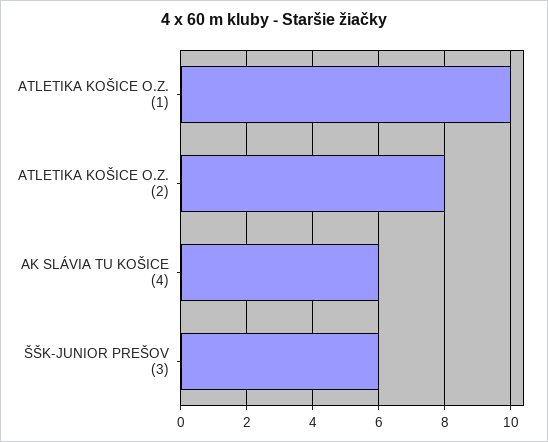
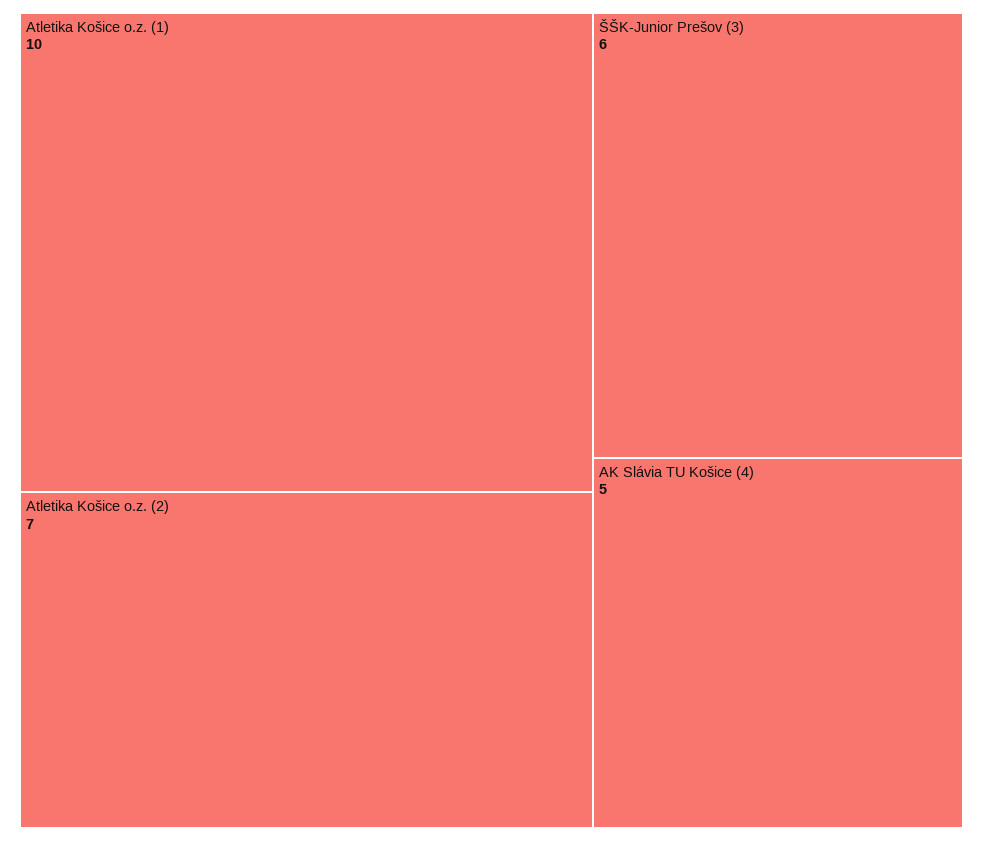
ATLETIKA KOŠICE O.Z. (2): 8 -> 7
AK SLÁVIA TU KOŠICE (4): 6 -> 5

